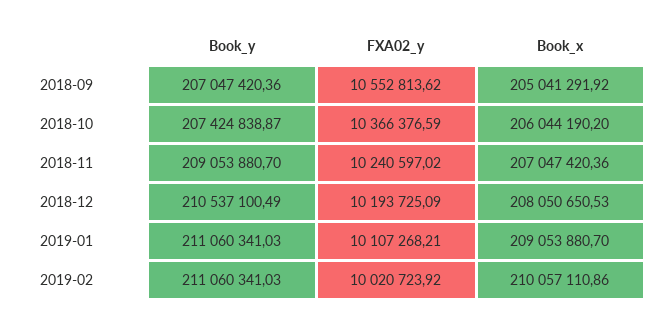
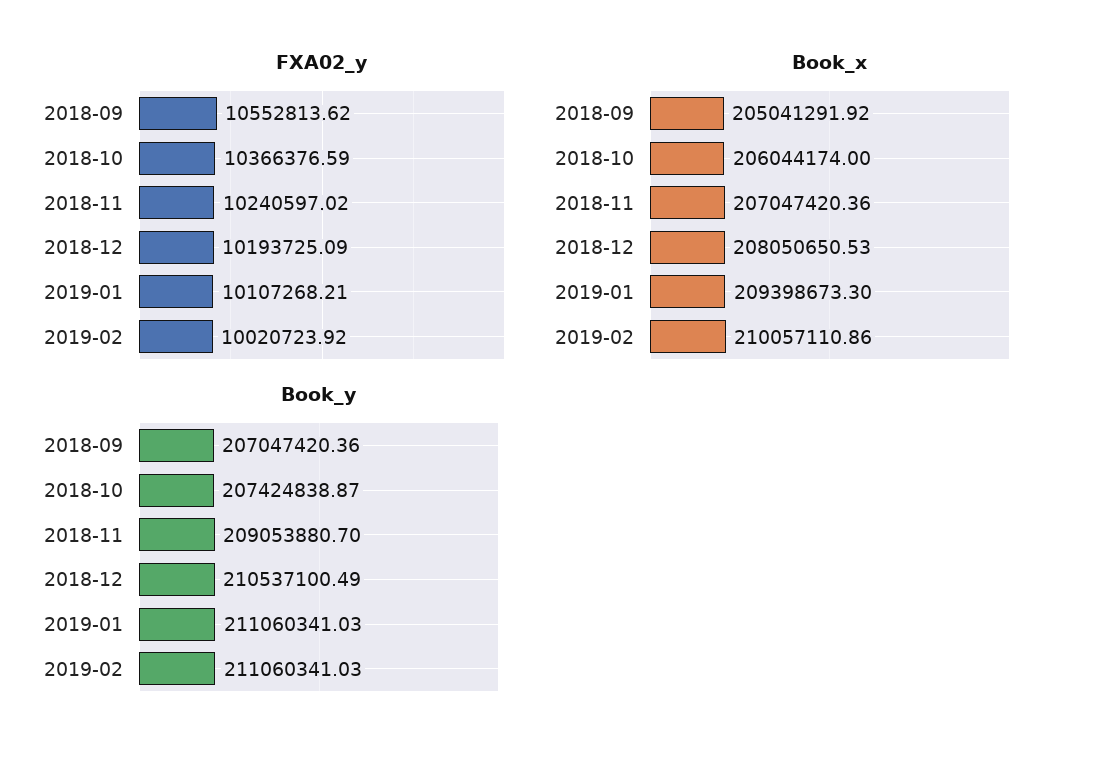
Book_x, 2018-10: 206044190.2 -> 206044174
Book_x, 2019-01: 209053880.7 -> 209398673.3

